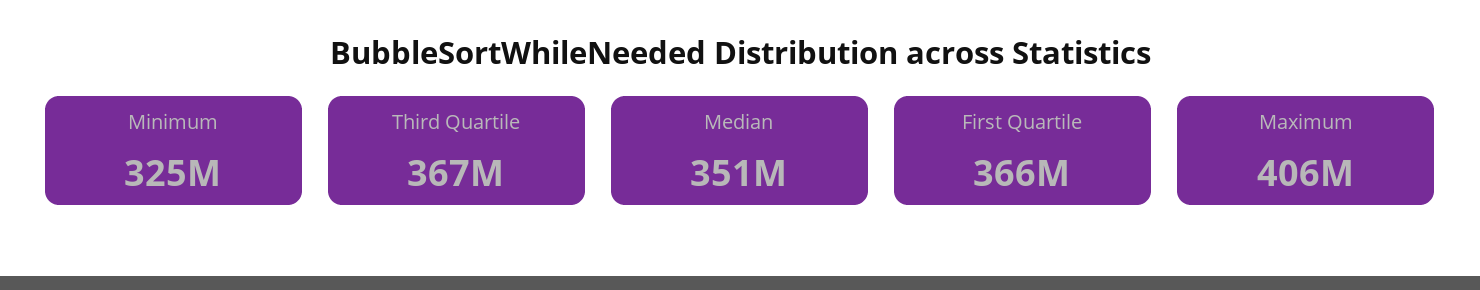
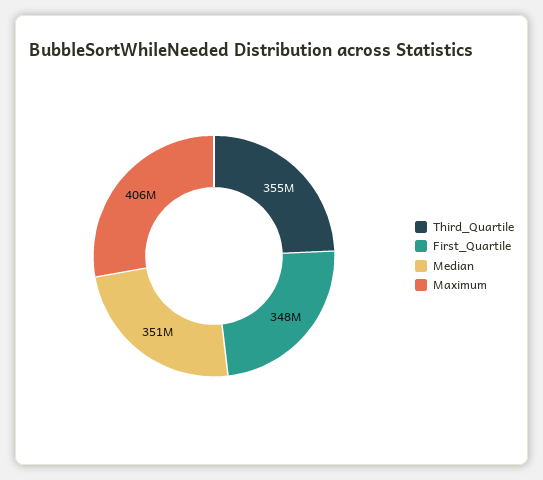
Minimum: 325000000 -> none
Third Quartile: 367000000 -> 355000000
First Quartile: 366000000 -> 348000000

